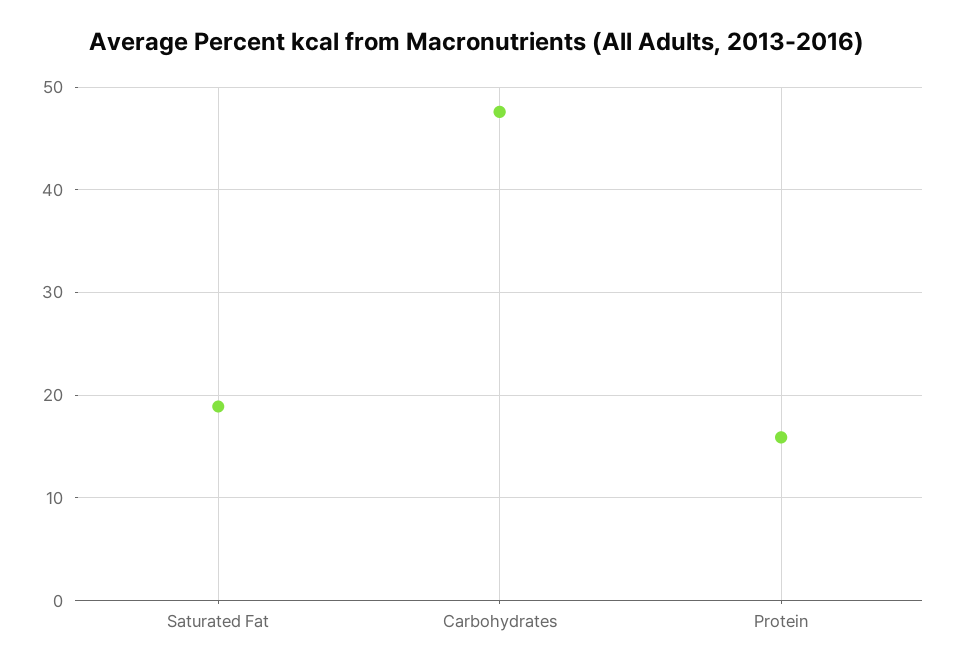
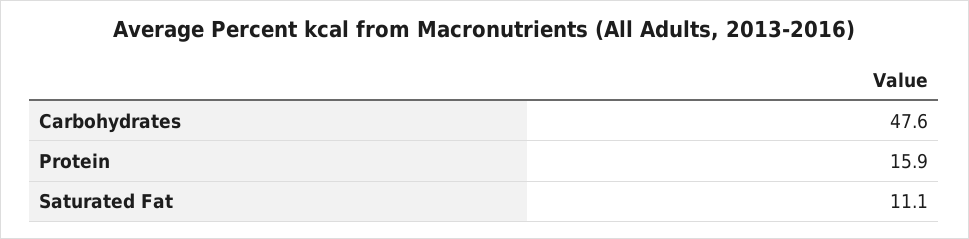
Saturated Fat: 19 -> 11.1

